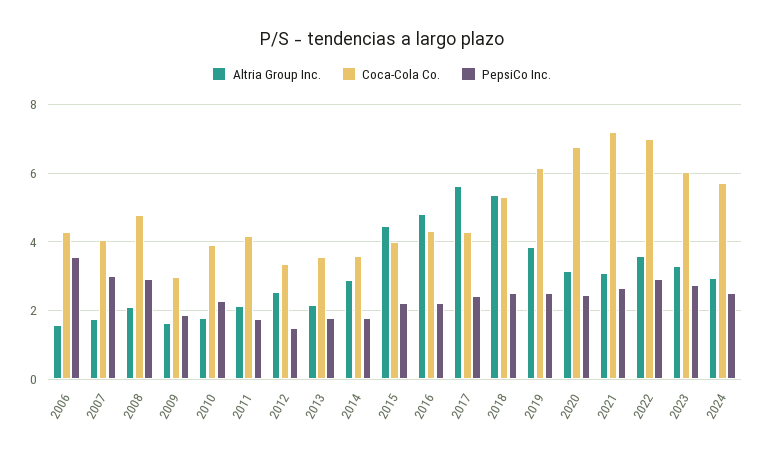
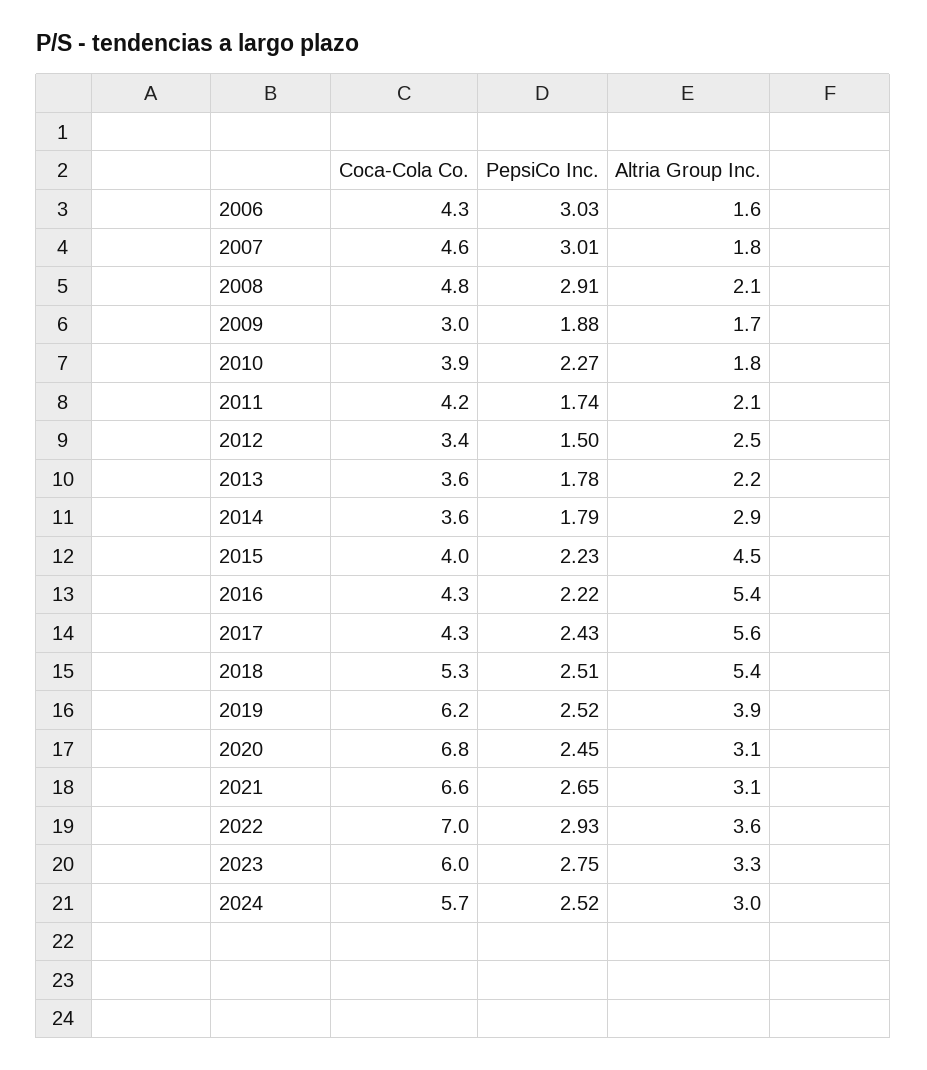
PepsiCo Inc., 2006: 3.6 -> 3.03
Coca-Cola Co., 2007: 4 -> 4.6
Altria Group Inc., 2016: 4.8 -> 5.4
Coca-Cola Co., 2021: 7.2 -> 6.6

